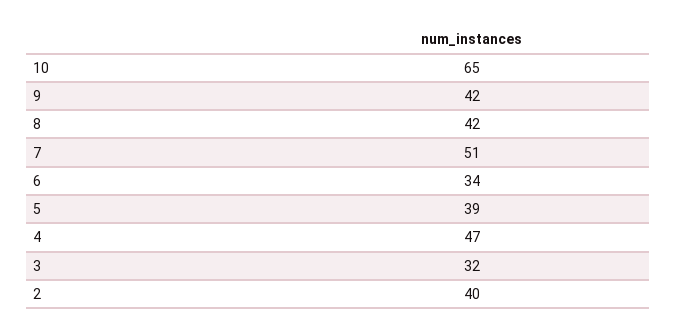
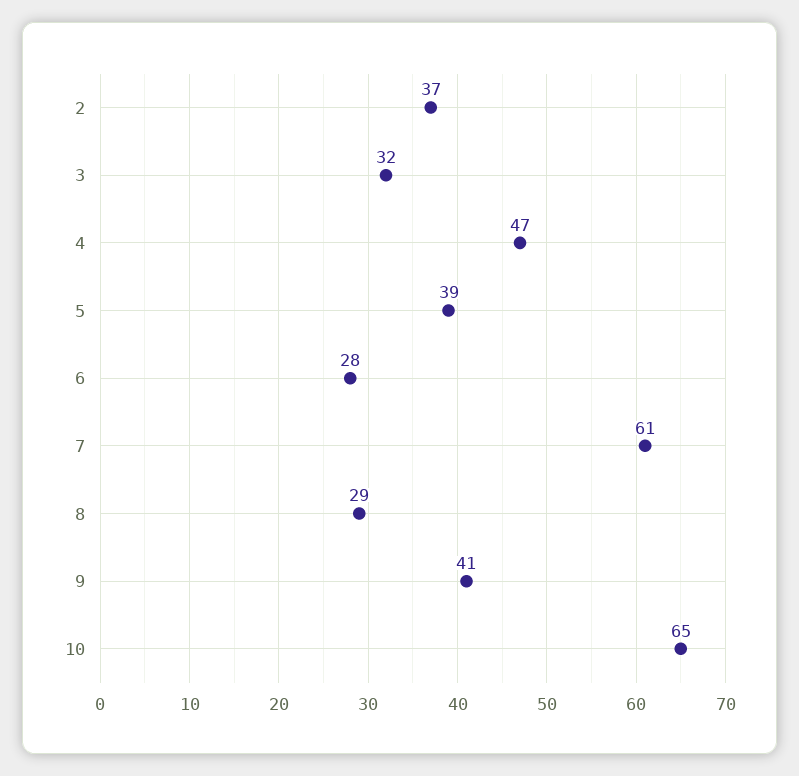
9: 42 -> 41
8: 42 -> 29
7: 51 -> 61
6: 34 -> 28
2: 40 -> 37

